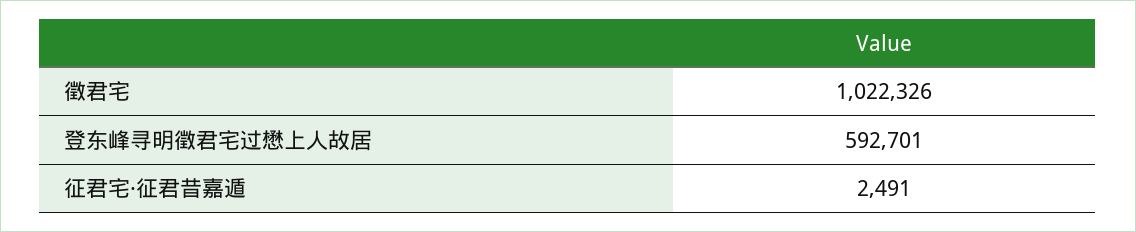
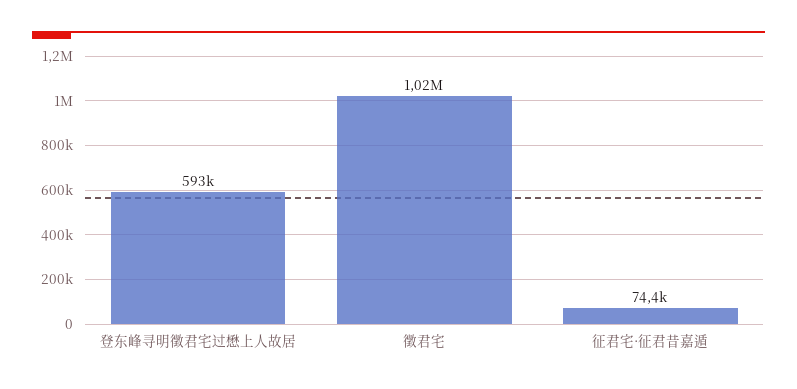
征君宅·征君昔嘉遁: 2491 -> 74400

